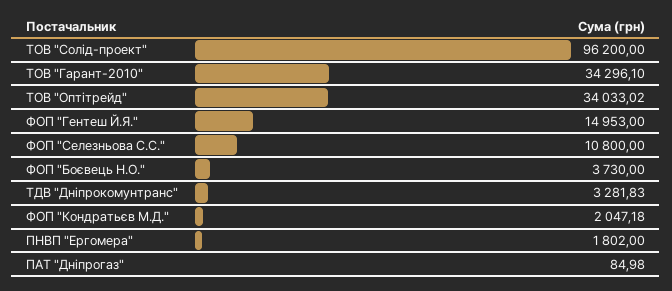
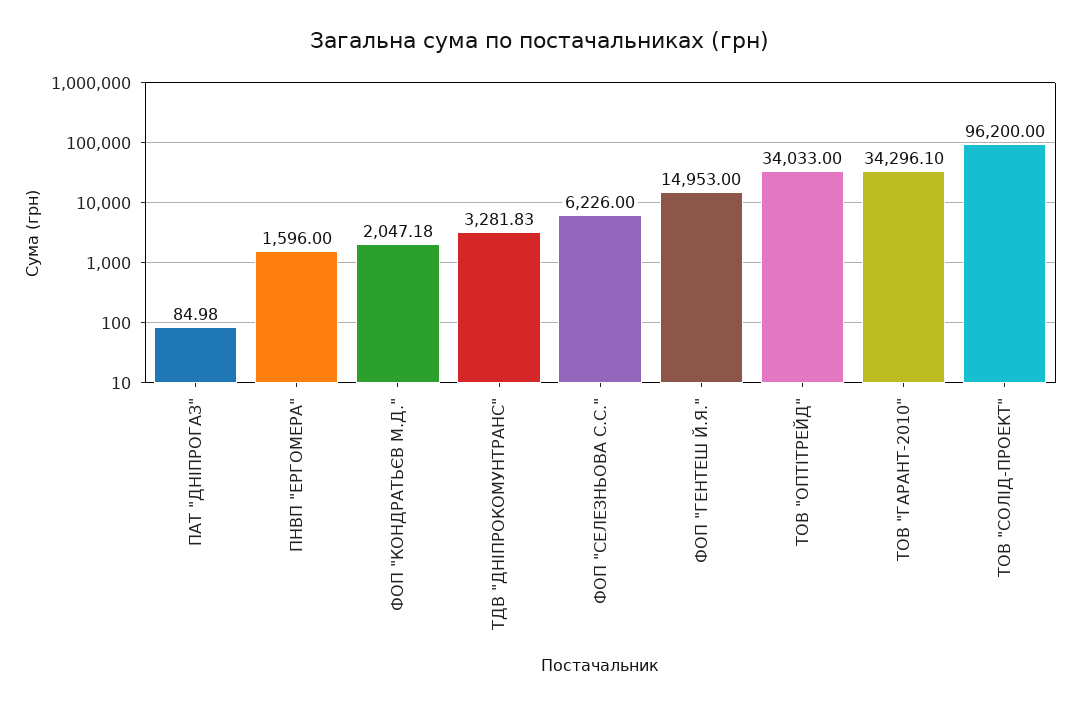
ТОВ "Оптітрейд": 34033.02 -> 34033
ФОП "Селезньова С.С.": 10800 -> 6226
ФОП "Боєвець Н.О.": 3730 -> none
ПНВП "Ергомера": 1802 -> 1596

